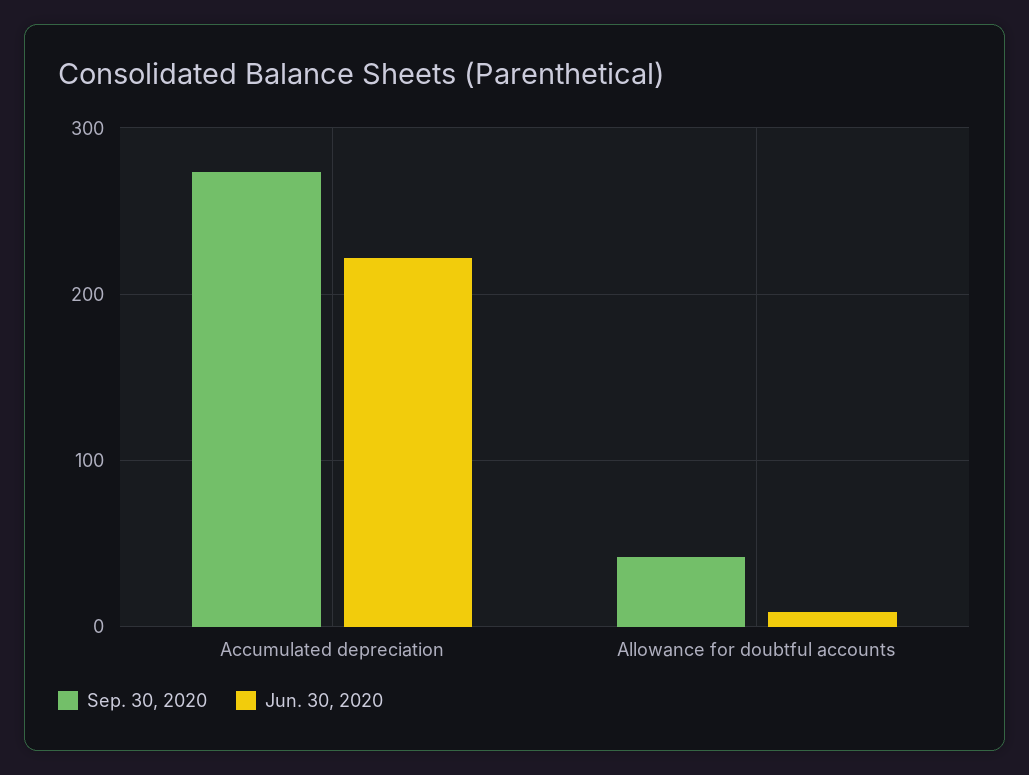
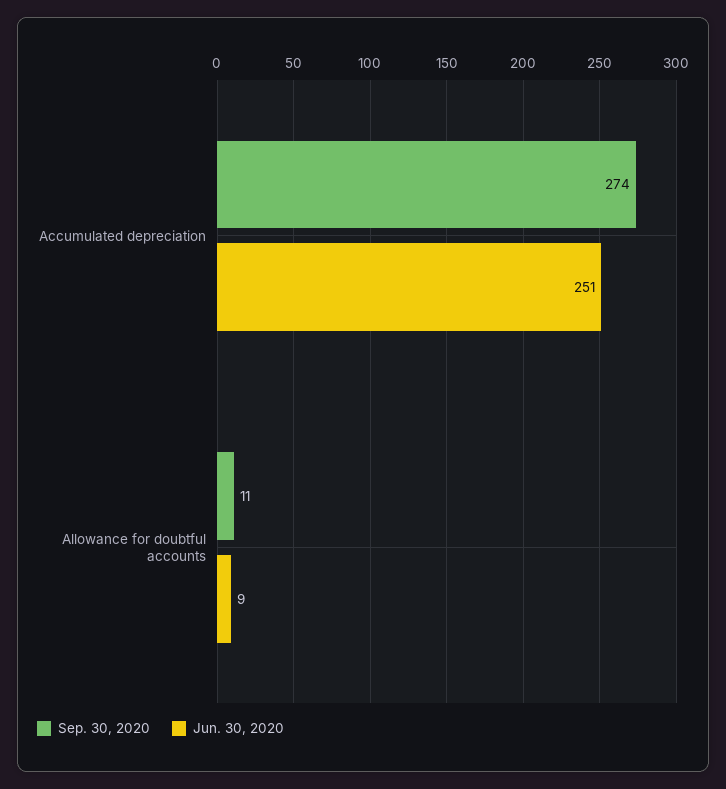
Jun. 30, 2020, Accumulated depreciation: 220 -> 251
Sep. 30, 2020, Allowance for doubtful accounts: 40 -> 11

